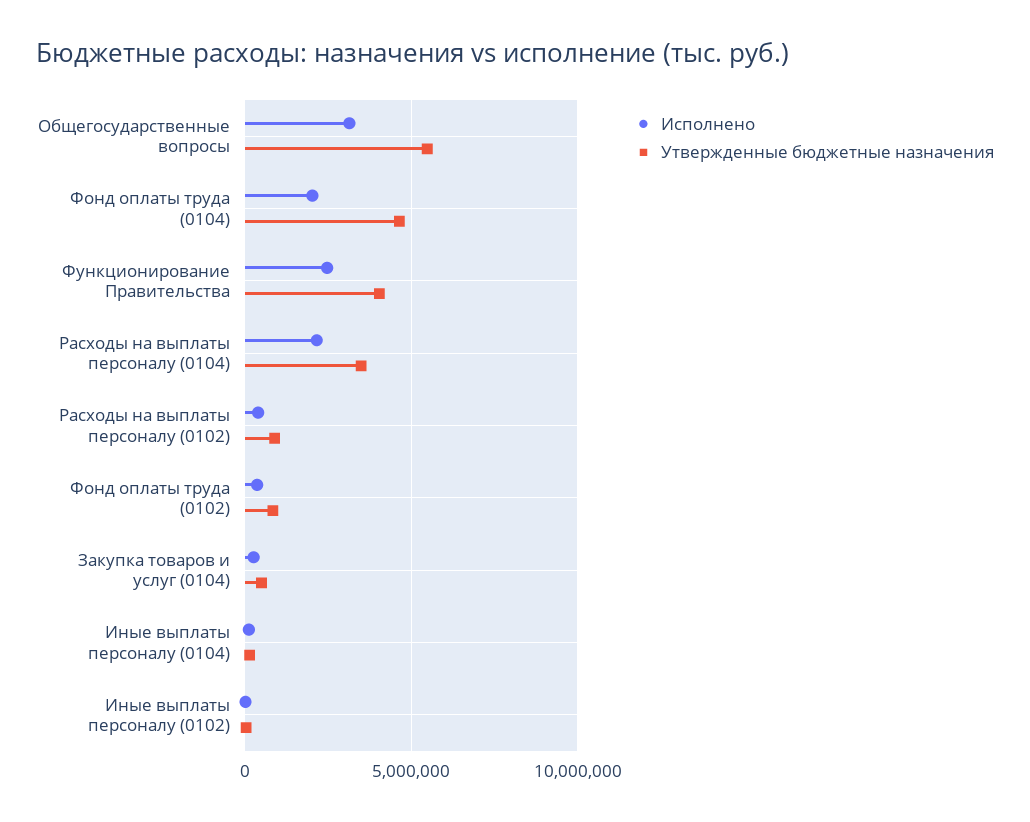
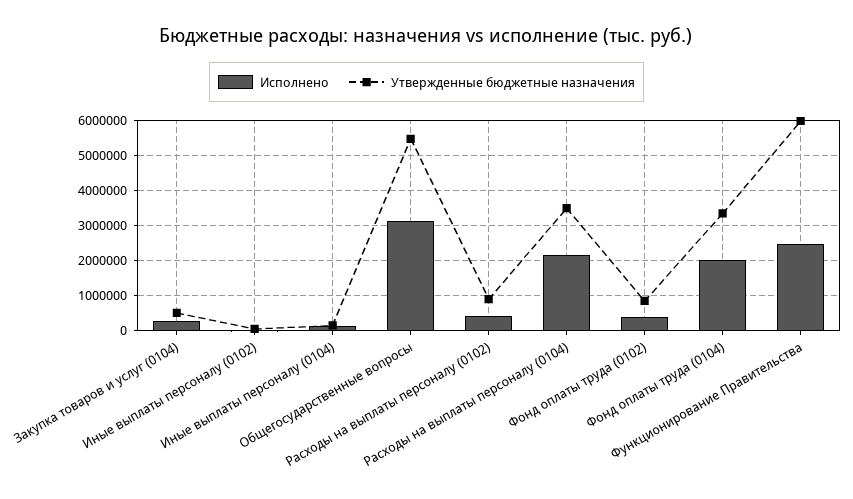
Утвержденные бюджетные назначения, Фонд оплаты труда (0104): 4500000 -> 3400000
Утвержденные бюджетные назначения, Функционирование Правительства: 4000000 -> 6000000

